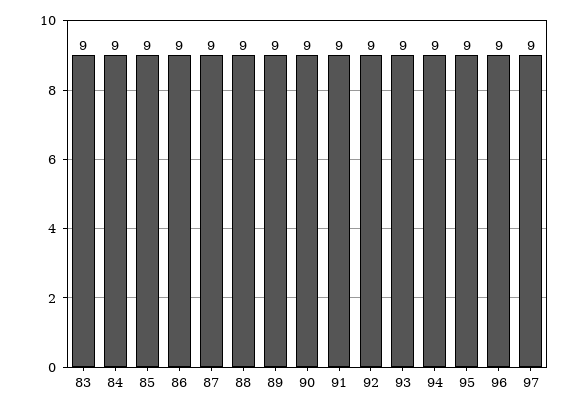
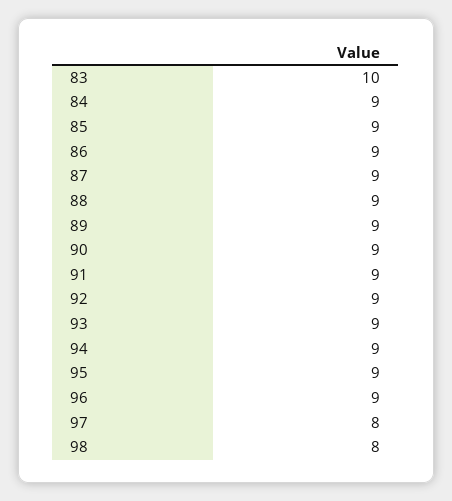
83: 9 -> 10
97: 9 -> 8
98: none -> 8

